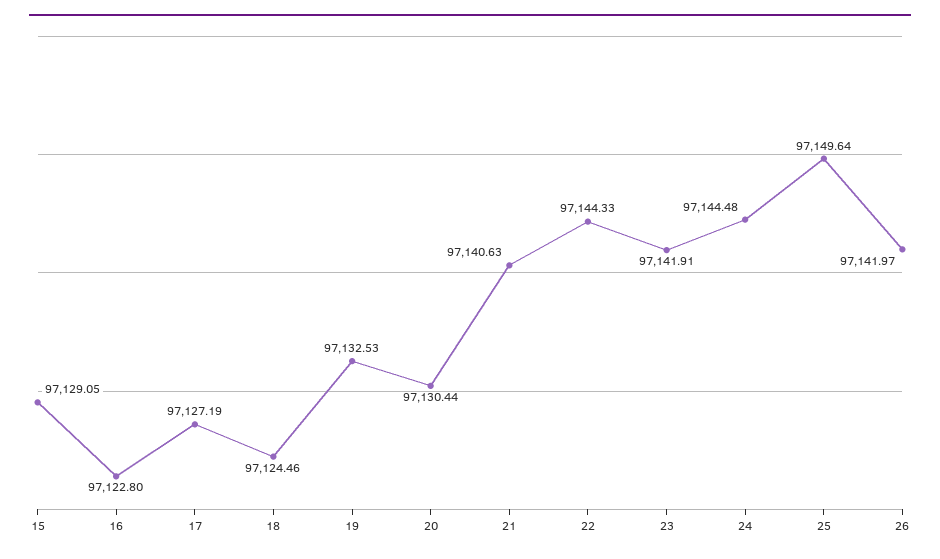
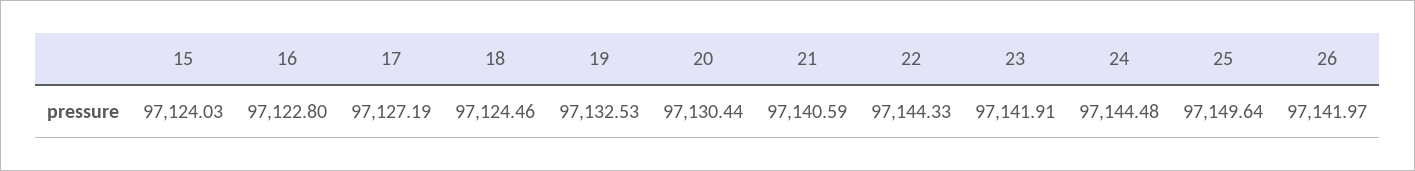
15: 97129.05 -> 97124.03
21: 97140.63 -> 97140.59

